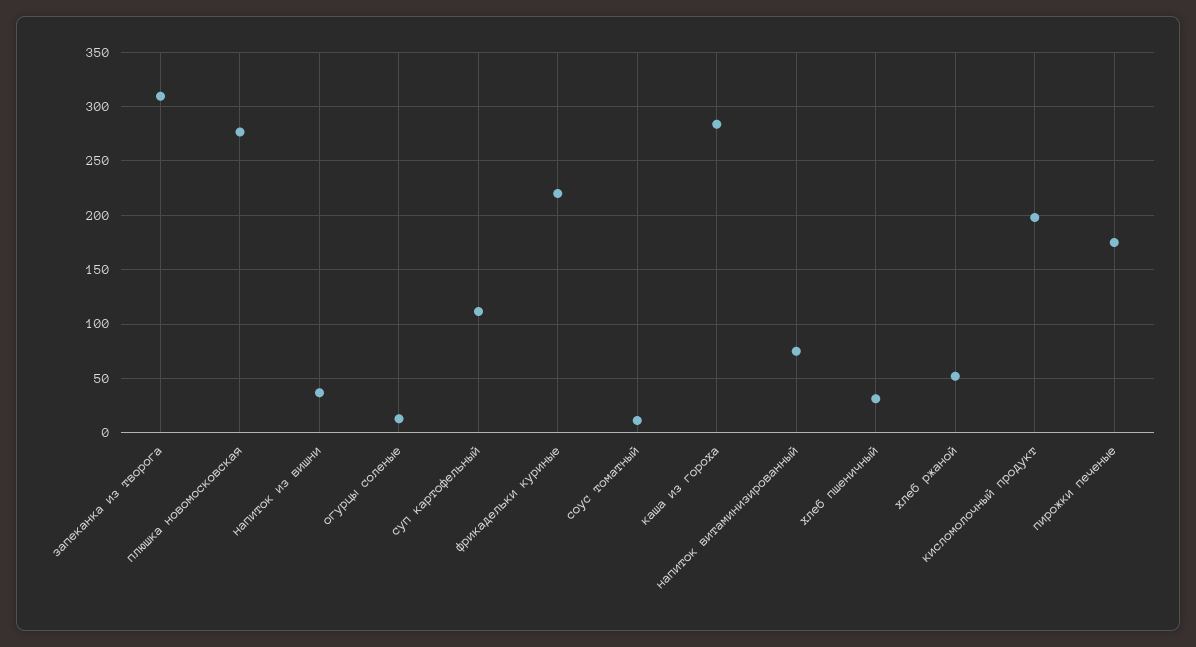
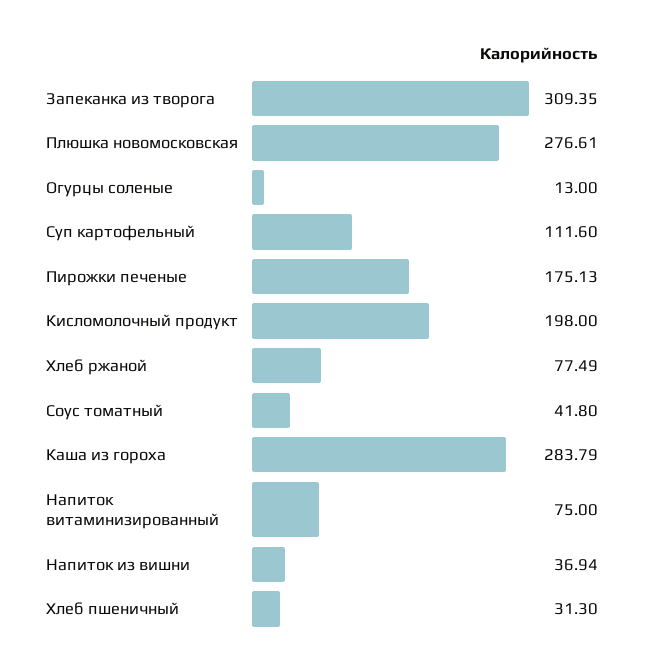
фрикадельки куриные: 220 -> none
соус томатный: 10 -> 41.8
хлеб ржаной: 50 -> 77.49

